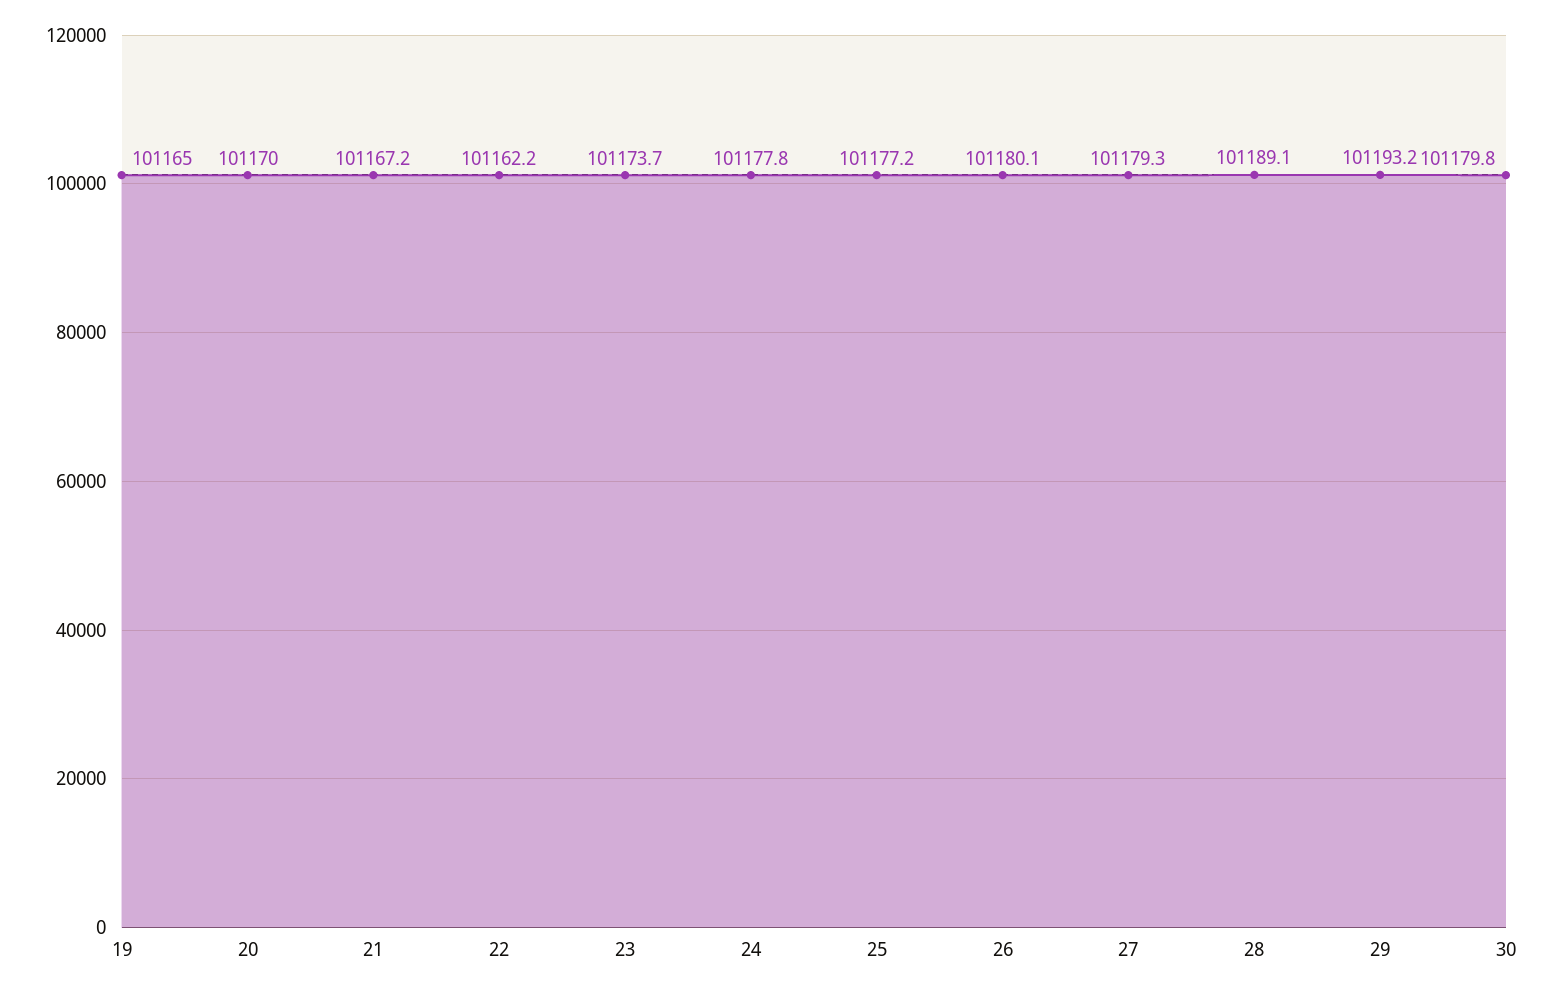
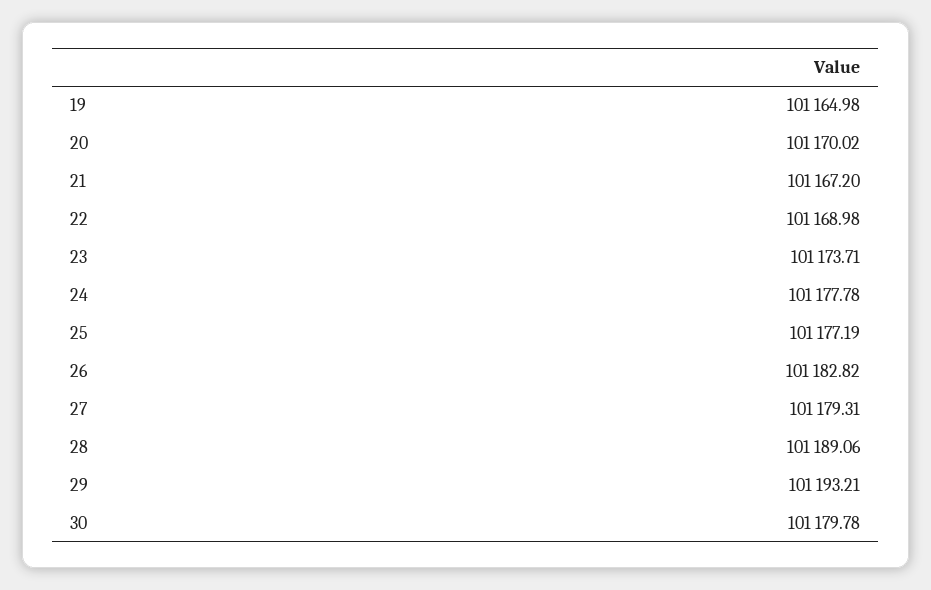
22: 101162.2 -> 101168.98
26: 101180.1 -> 101182.82

